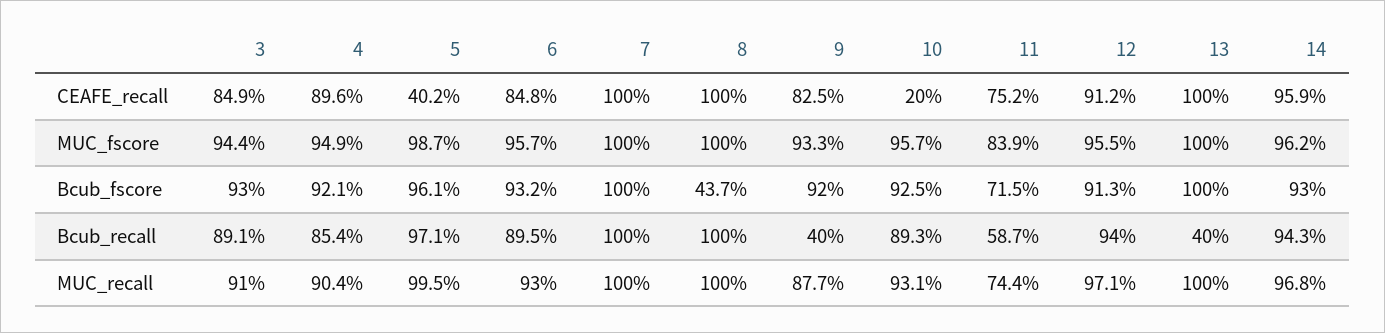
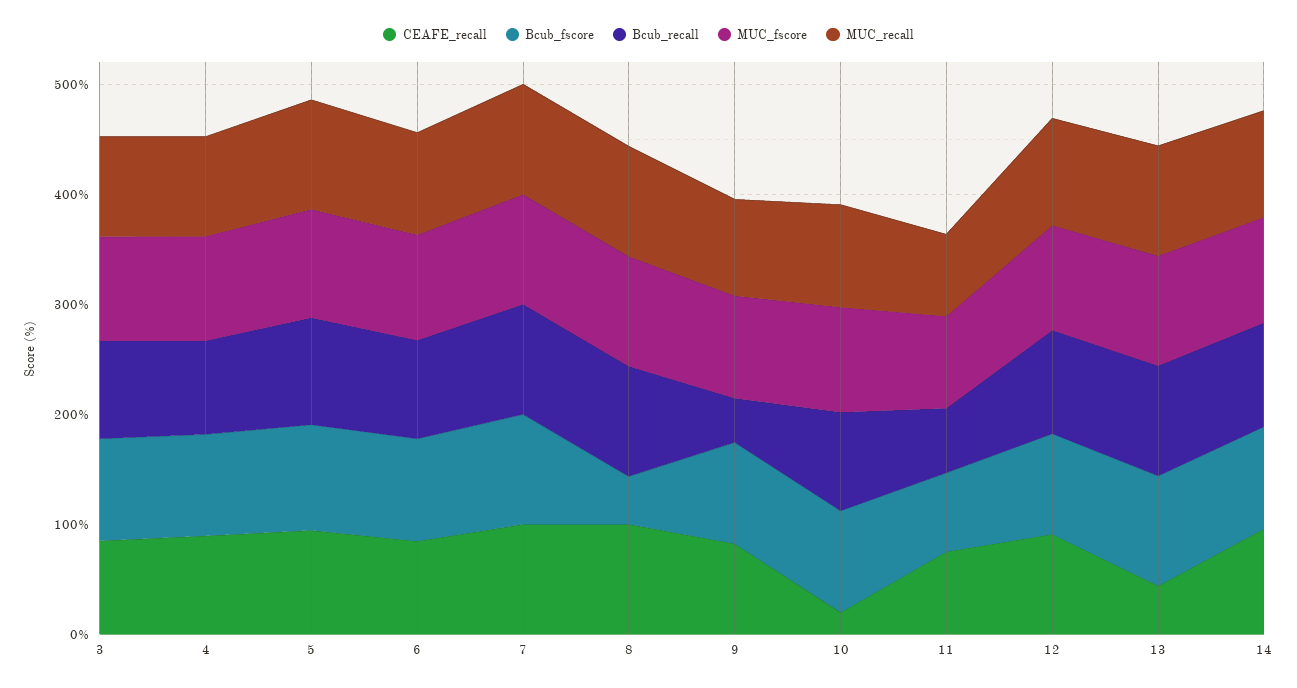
CEAFE_recall, 5: 40.2 -> 100
CEAFE_recall, 13: 100 -> 40
Bcub_recall, 13: 40 -> 100

